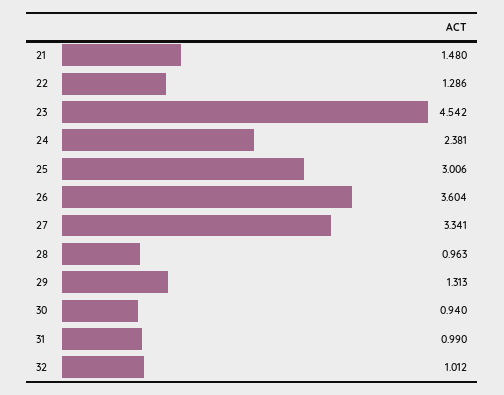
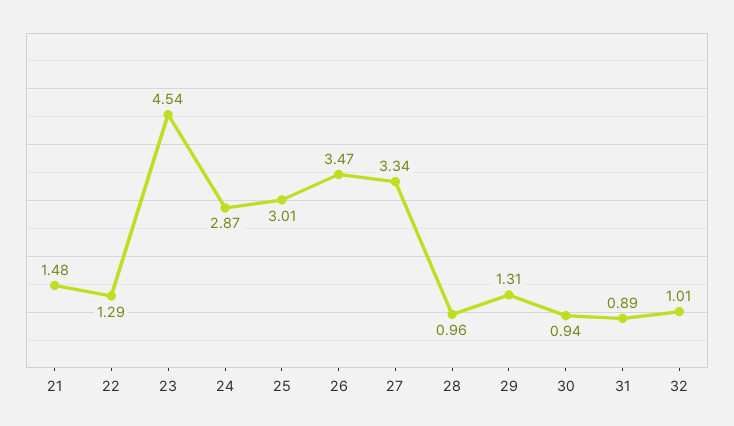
24: 2.381 -> 2.87
26: 3.604 -> 3.47
31: 0.99 -> 0.89

